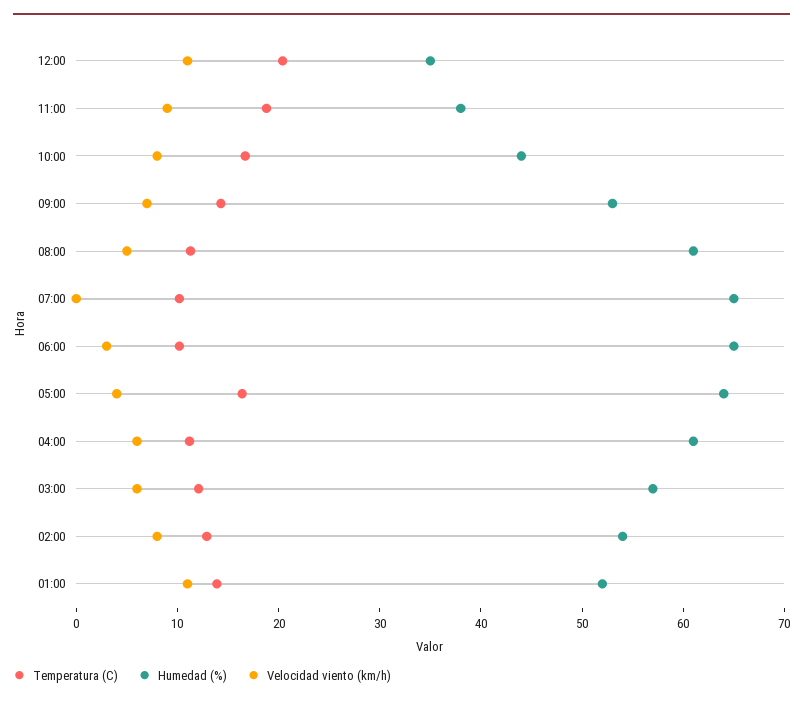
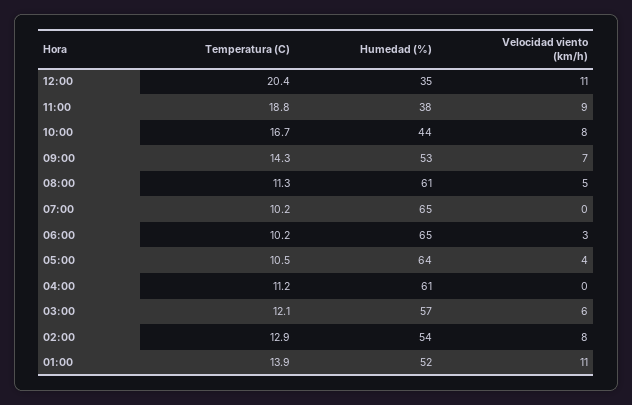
Temperatura (C), 05:00: 16 -> 10.5
Velocidad viento (km/h), 04:00: 6 -> 0

